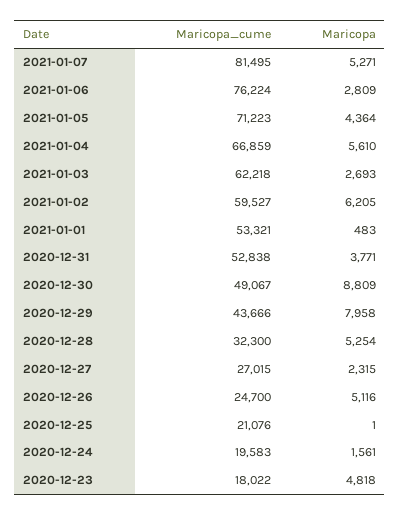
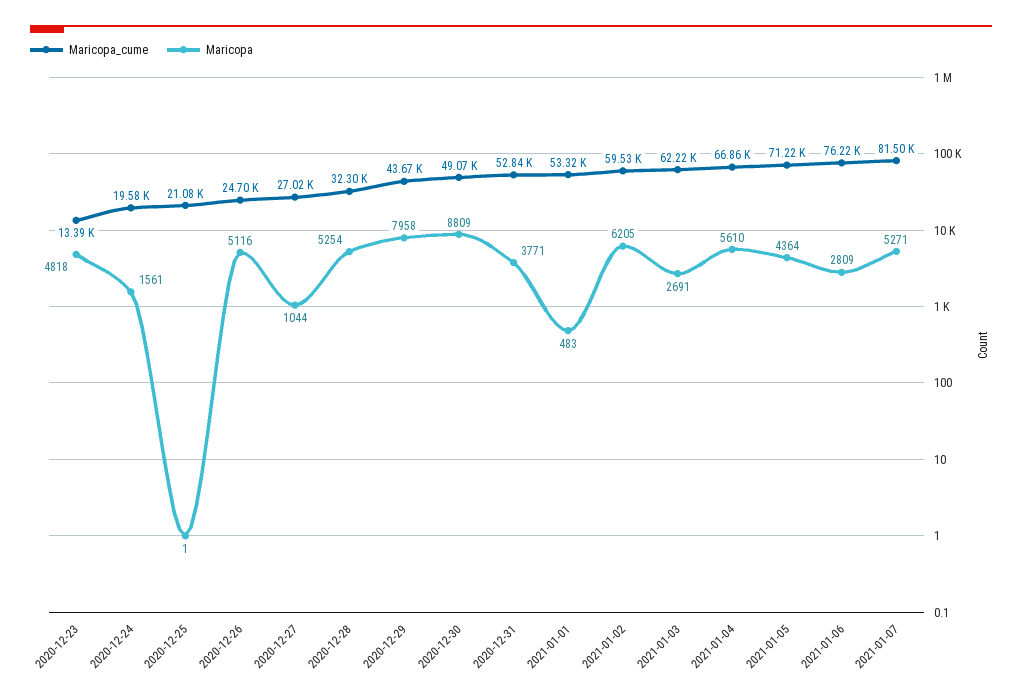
Maricopa, 2021-01-03: 2693 -> 2691
Maricopa, 2020-12-27: 2315 -> 1044
Maricopa_cume, 2020-12-23: 18022 -> 13390

